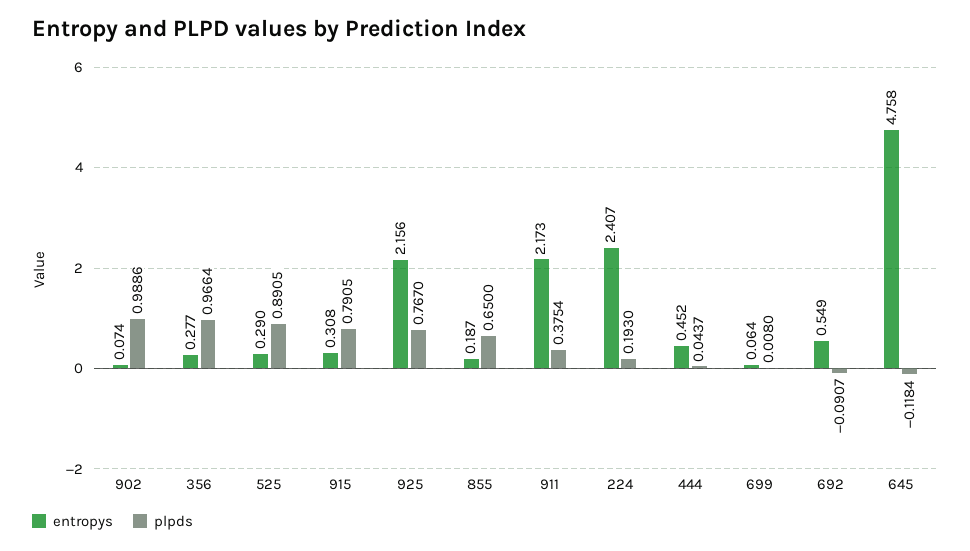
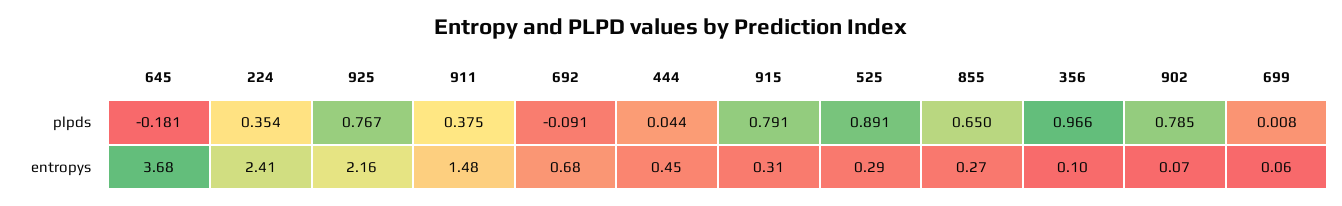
plpds, 902: 0.9886 -> 0.785
entropys, 356: 0.277 -> 0.1
entropys, 855: 0.187 -> 0.27
entropys, 911: 2.173 -> 1.48
plpds, 224: 0.193 -> 0.354
entropys, 692: 0.549 -> 0.68
entropys, 645: 4.758 -> 3.68
plpds, 645: -0.1184 -> -0.181

